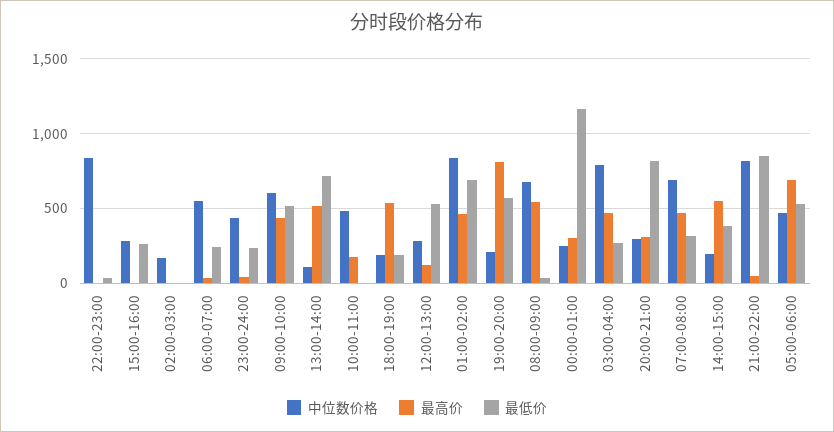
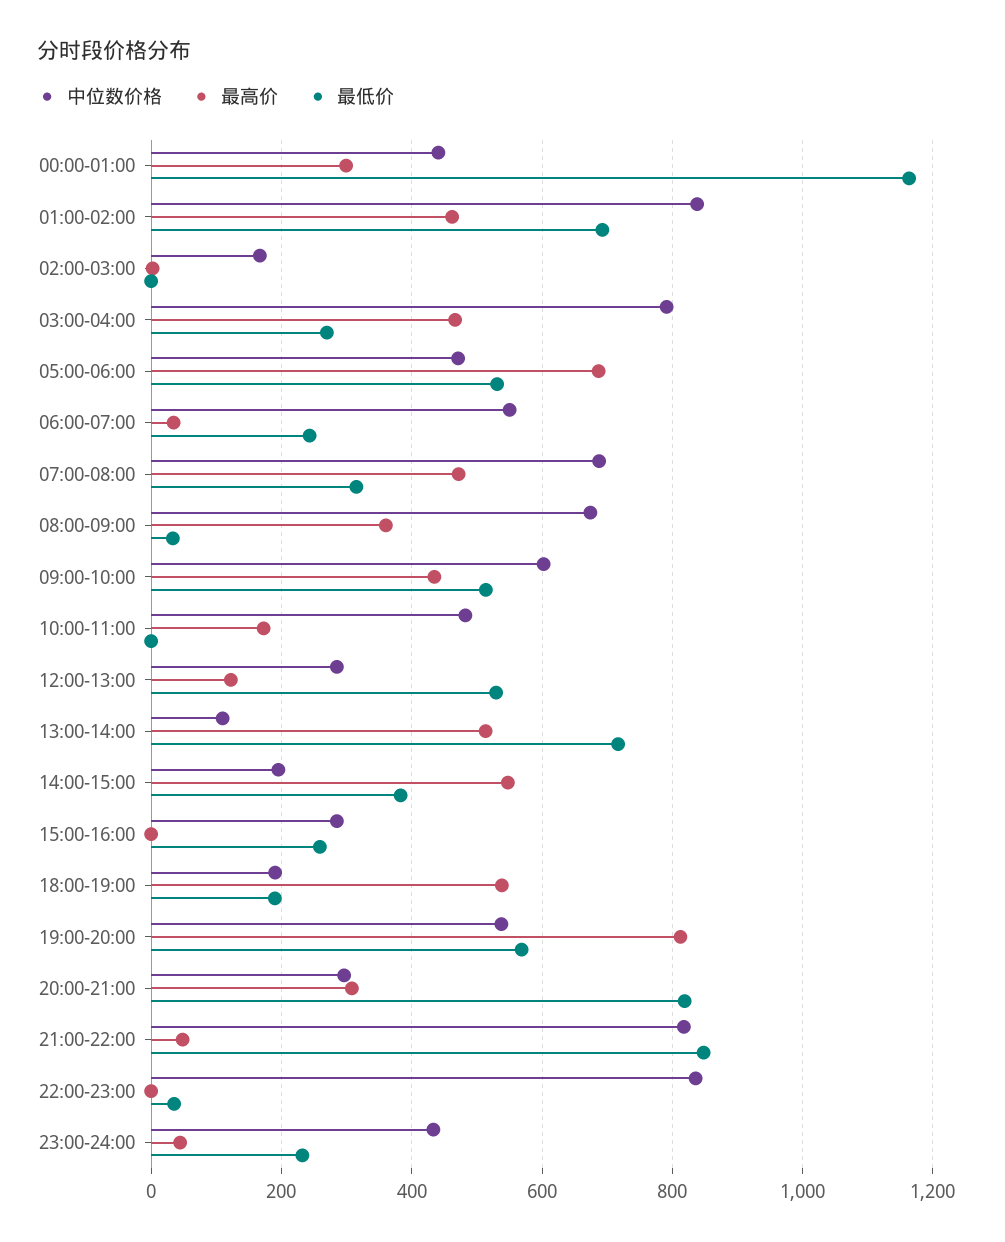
中位数价格, 19:00-20:00: 200 -> 540
最高价, 08:00-09:00: 550 -> 360
中位数价格, 00:00-01:00: 250 -> 440

